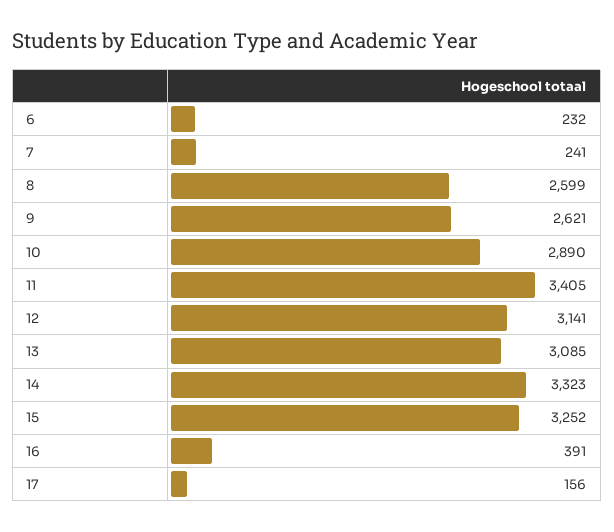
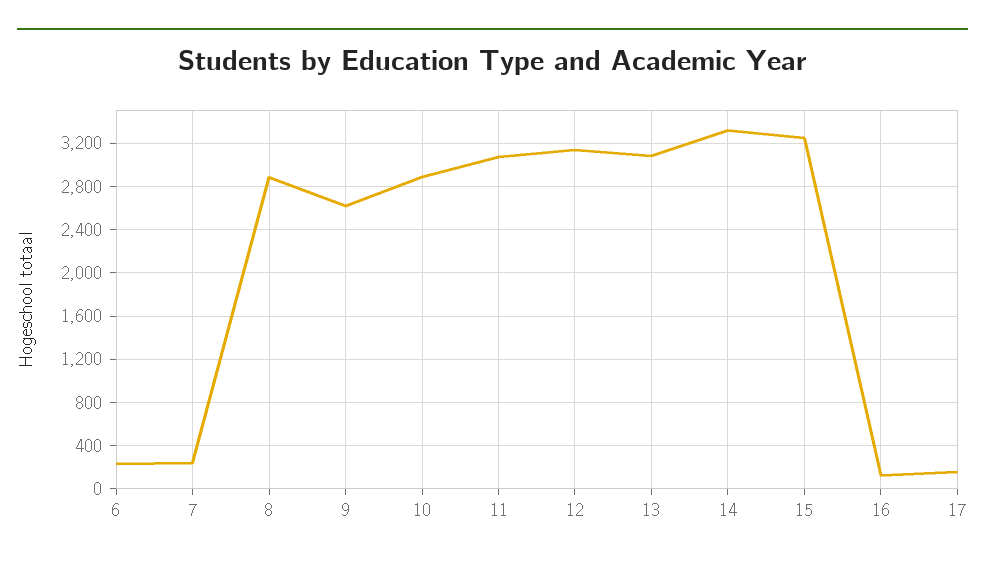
8: 2599 -> 2900
11: 3405 -> 3100
16: 391 -> 100

